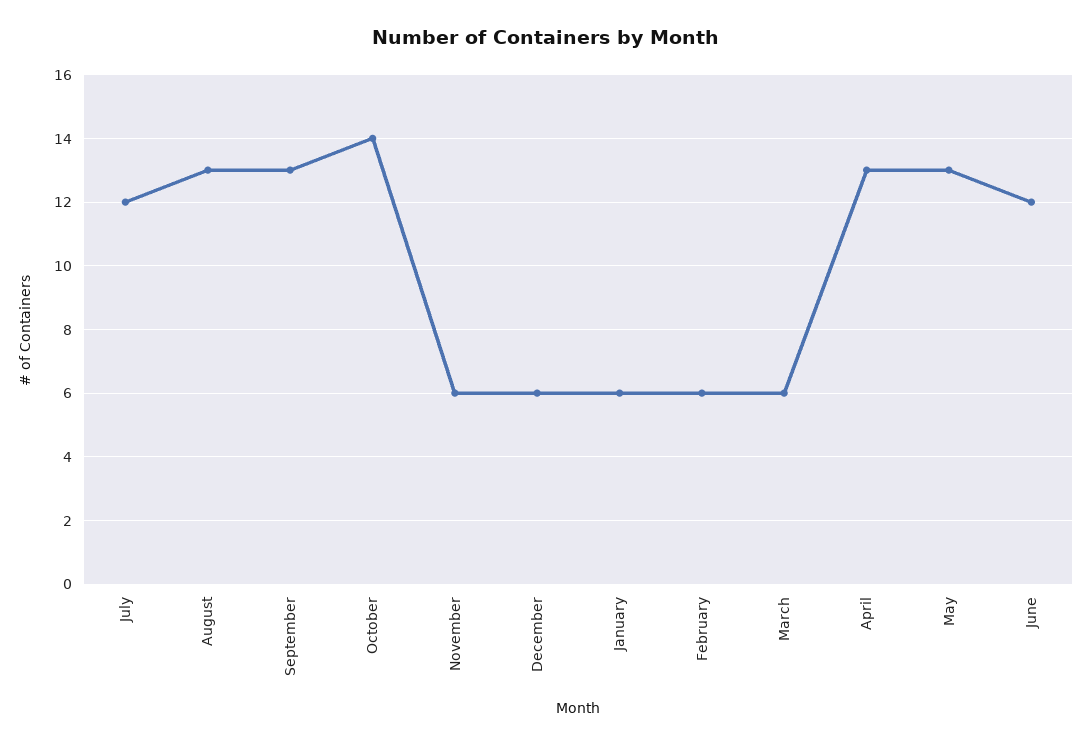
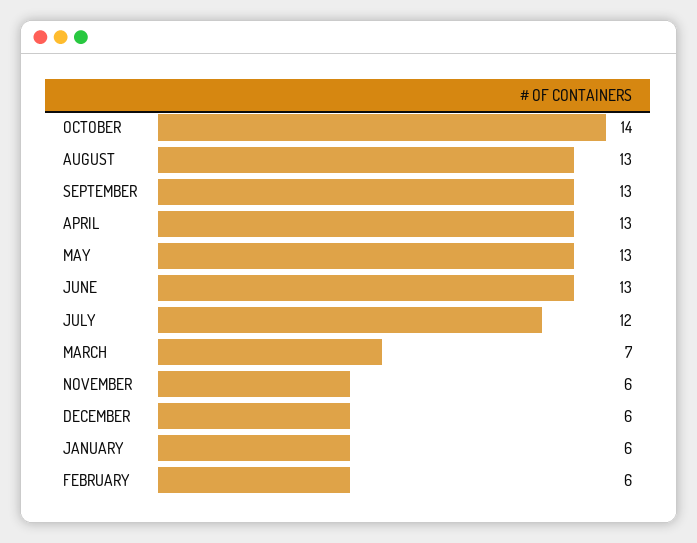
March: 6 -> 7
June: 12 -> 13

